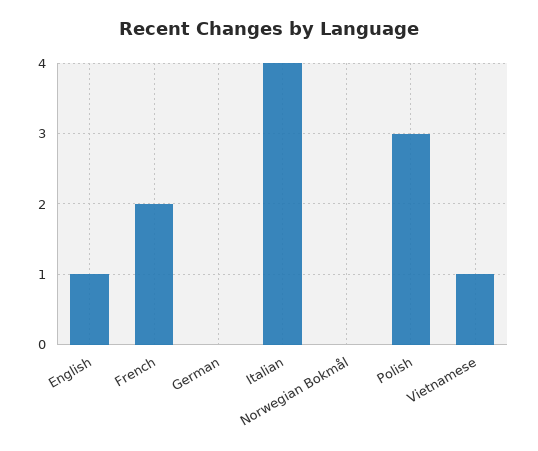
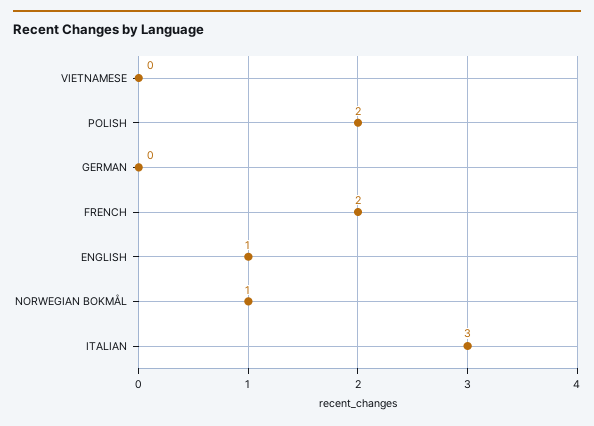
Italian: 4 -> 3
Norwegian Bokmål: 0 -> 1
Polish: 3 -> 2
Vietnamese: 1 -> 0

